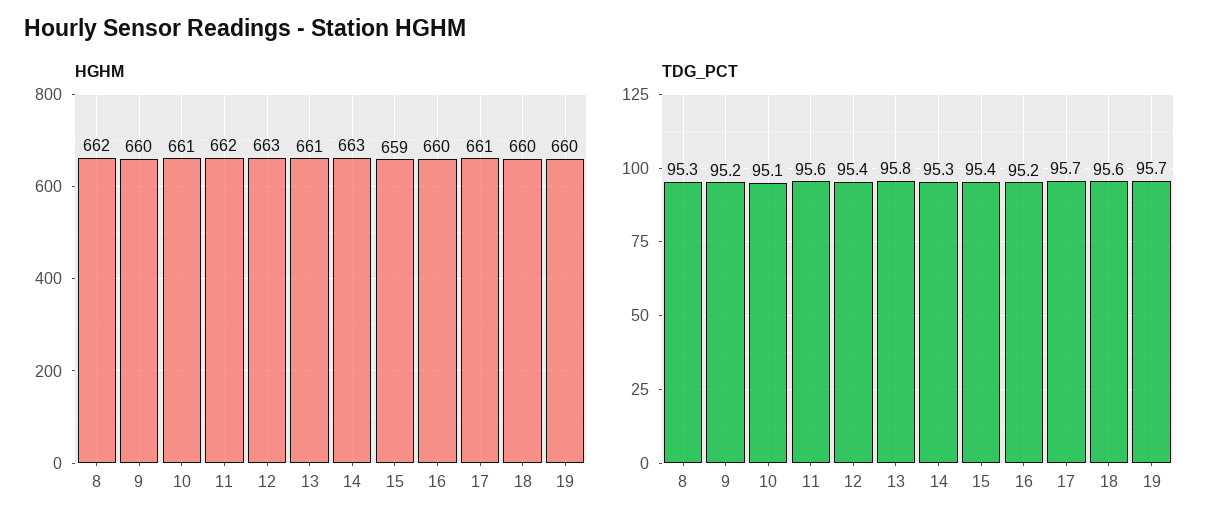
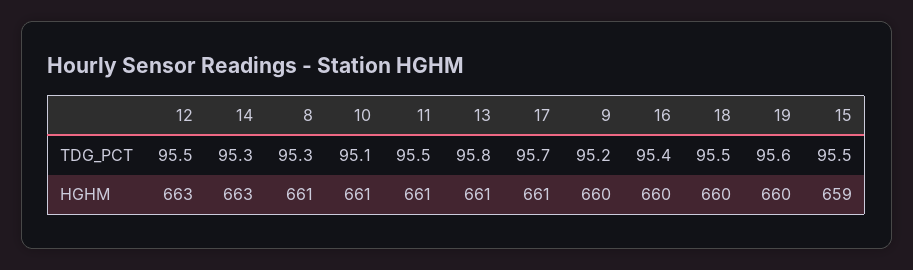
HGHM, 8: 662 -> 661
HGHM, 11: 662 -> 661
TDG_PCT, 11: 95.6 -> 95.5
TDG_PCT, 12: 95.4 -> 95.5
TDG_PCT, 15: 95.4 -> 95.5
TDG_PCT, 16: 95.2 -> 95.4
TDG_PCT, 18: 95.6 -> 95.5
TDG_PCT, 19: 95.7 -> 95.6

